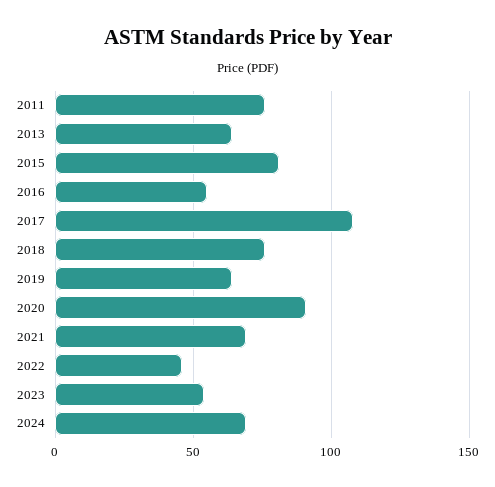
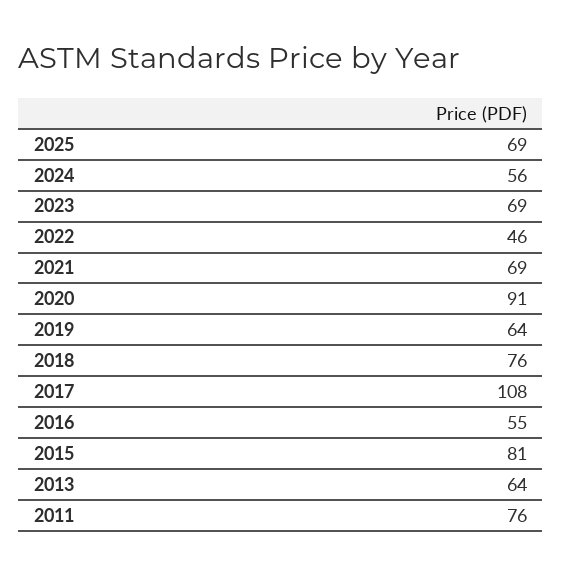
2023: 55 -> 69
2024: 70 -> 56
2025: none -> 69

